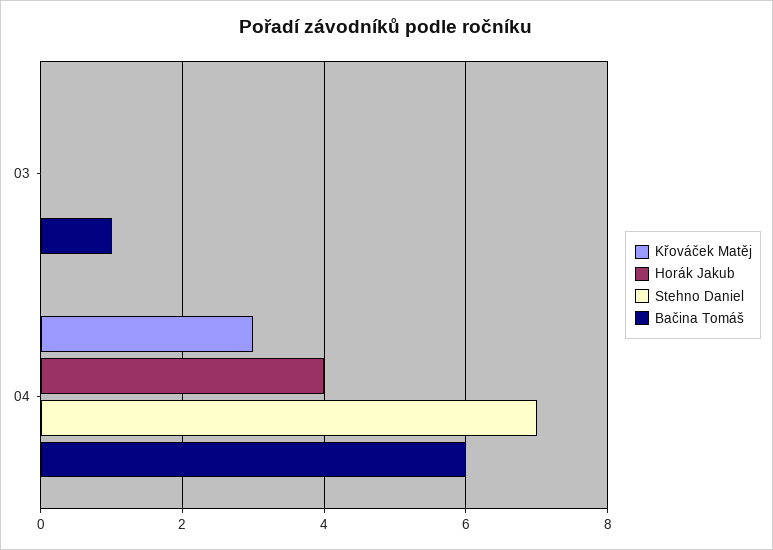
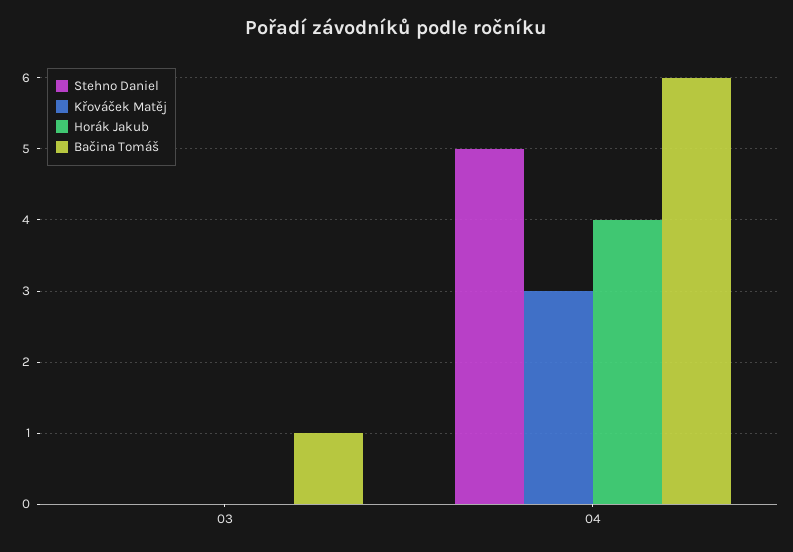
Stehno Daniel, 04: 7 -> 5

